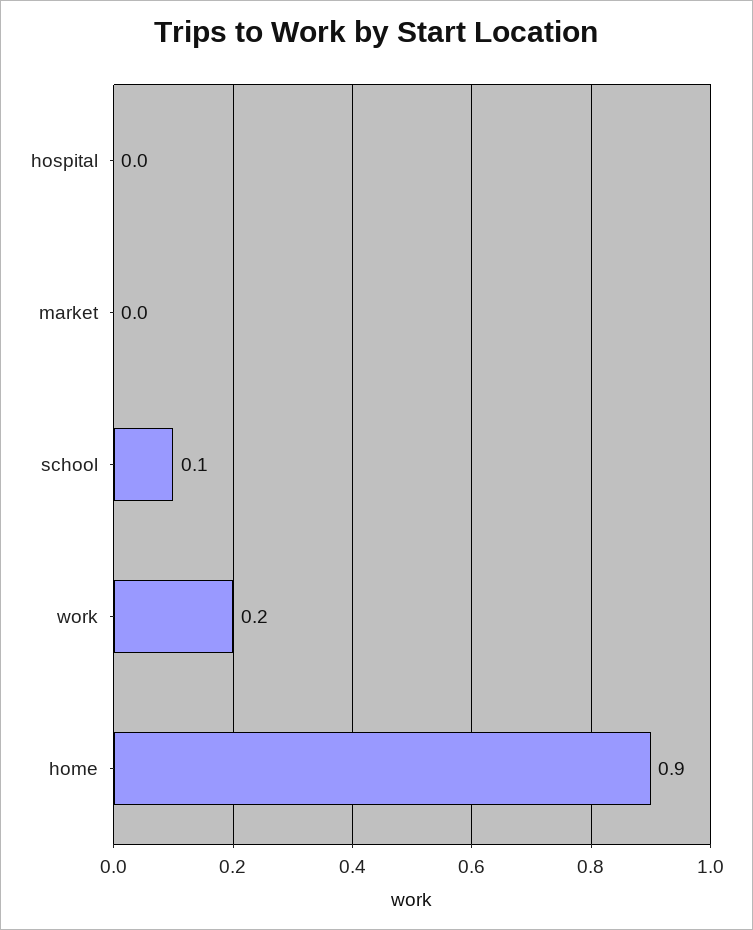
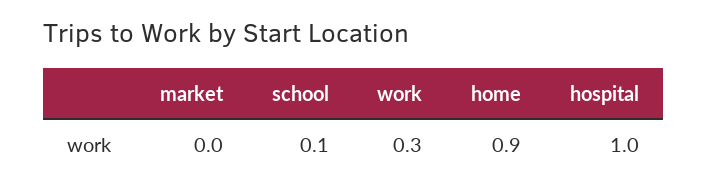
hospital: 0 -> 1
work: 0.2 -> 0.3

